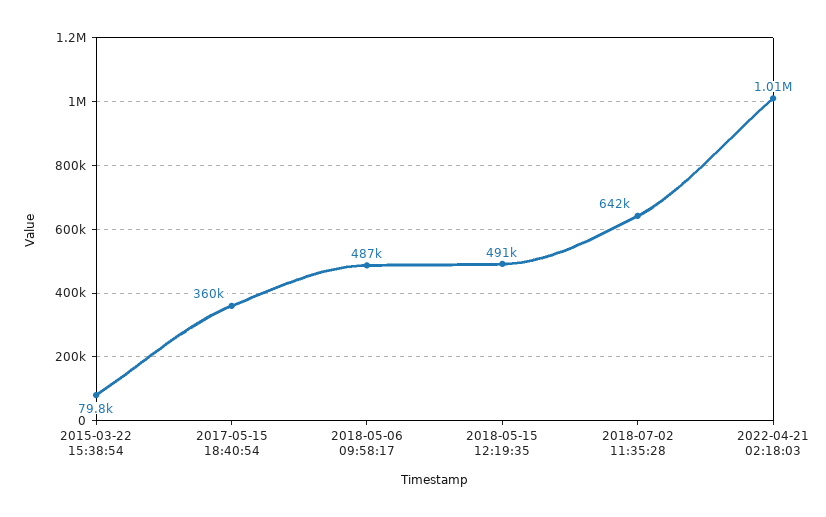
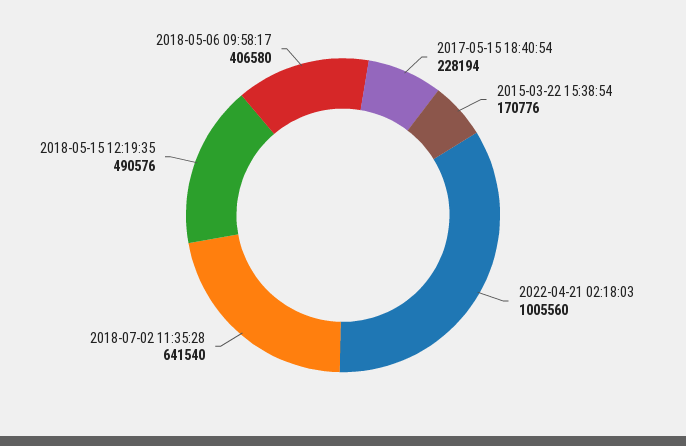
2015-03-22 15:38:54: 79800 -> 170776
2017-05-15 18:40:54: 360000 -> 228194
2018-05-06 09:58:17: 487000 -> 406580

